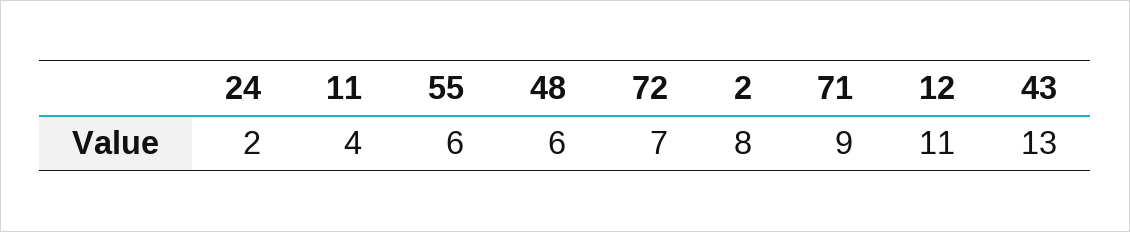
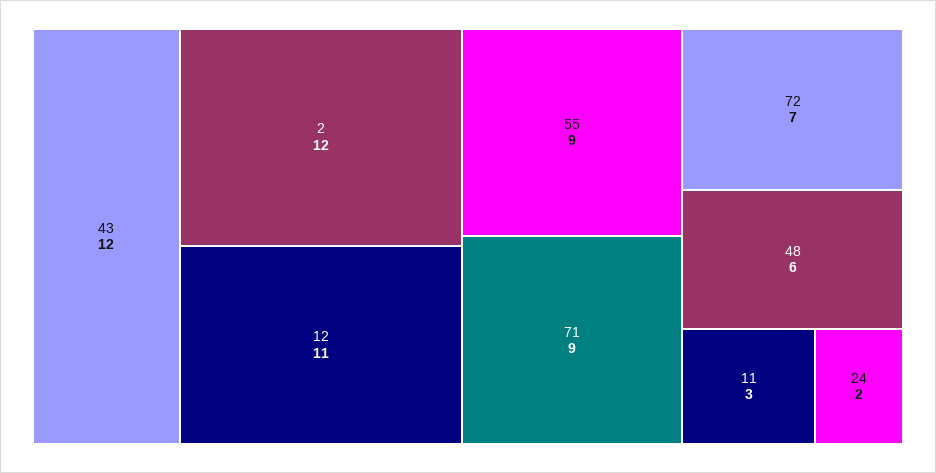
11: 4 -> 3
55: 6 -> 9
2: 8 -> 12
43: 13 -> 12

